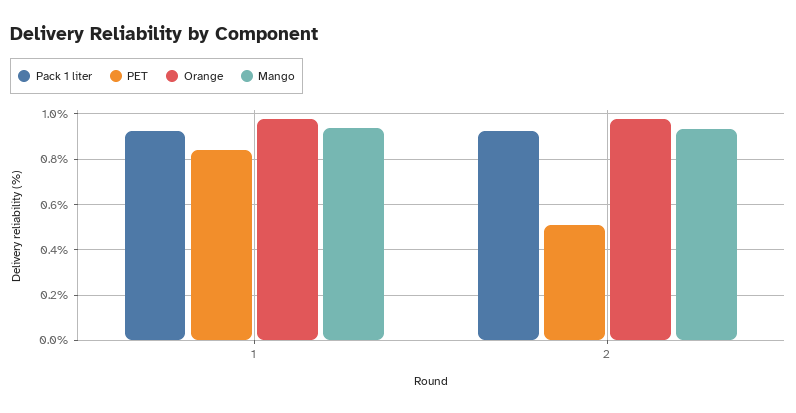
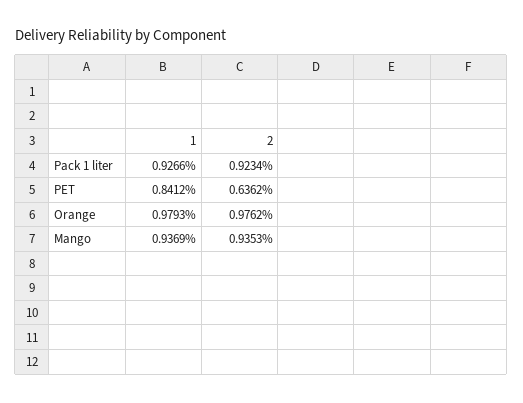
PET, 2: 0.5 -> 0.6362

